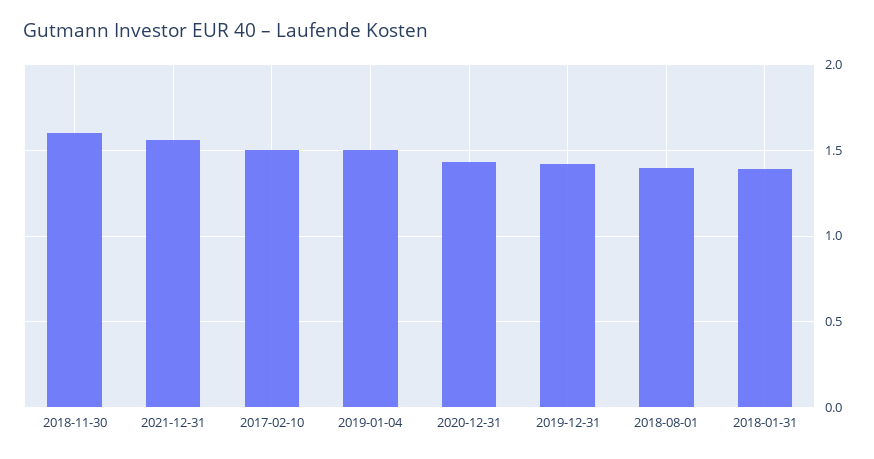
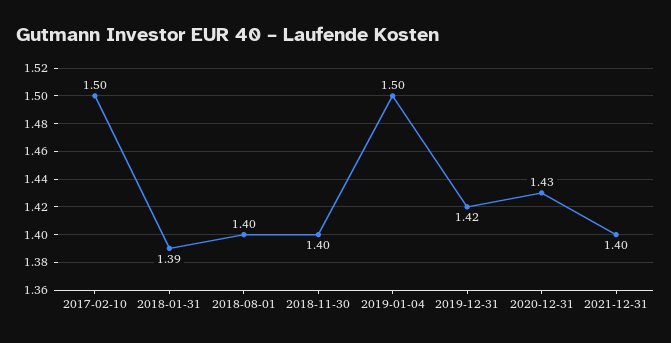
2018-11-30: 1.6 -> 1.4
2021-12-31: 1.55 -> 1.4

